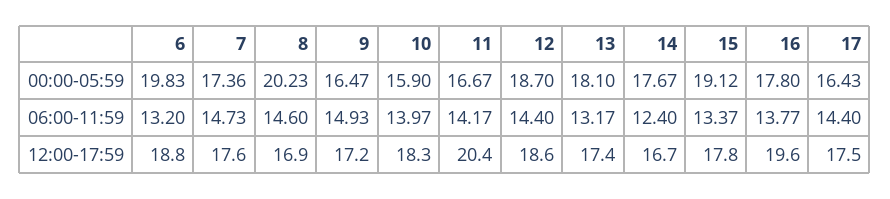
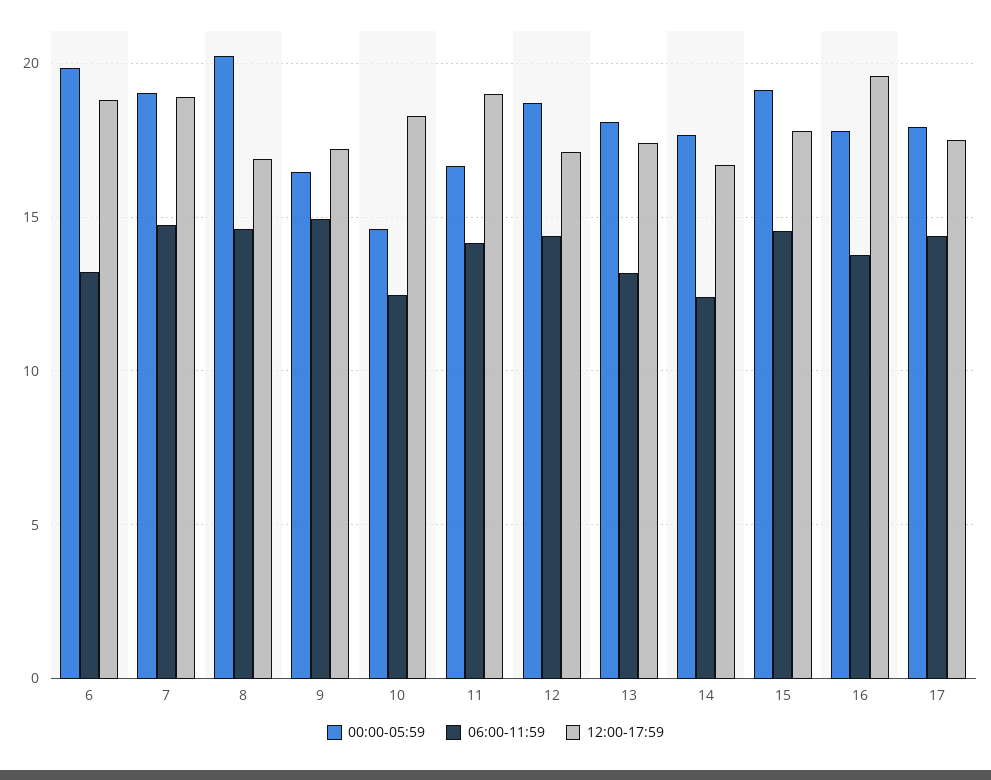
00:00-05:59, 7: 17.36 -> 19
00:00-05:59, 10: 15.9 -> 14.5
00:00-05:59, 17: 16.43 -> 18
06:00-11:59, 10: 13.97 -> 12.5
06:00-11:59, 15: 13.37 -> 14.5
12:00-17:59, 7: 17.6 -> 19
12:00-17:59, 11: 20.4 -> 19
12:00-17:59, 12: 18.6 -> 17

